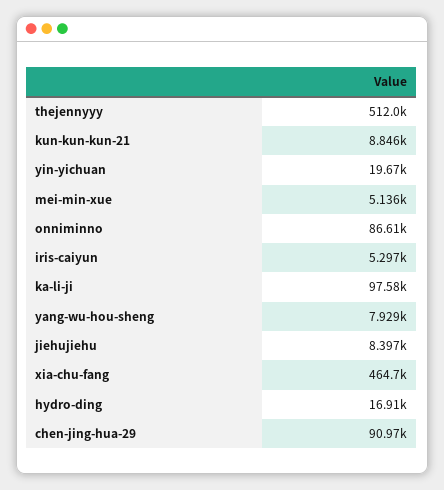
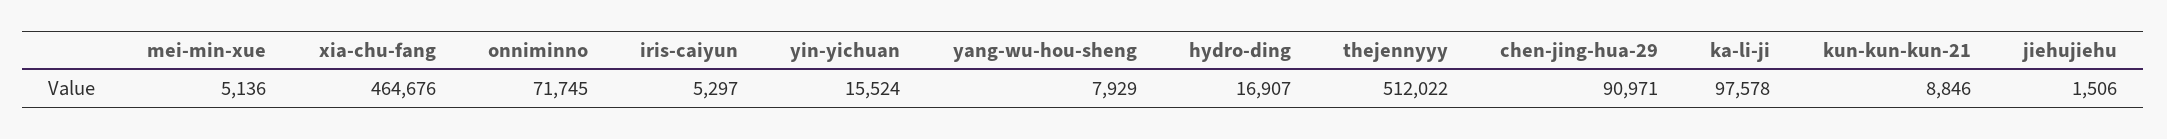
yin-yichuan: 19670 -> 15524
onniminno: 86610 -> 71745
jiehujiehu: 8397 -> 1506

